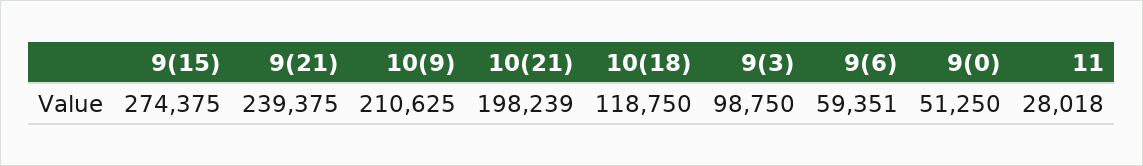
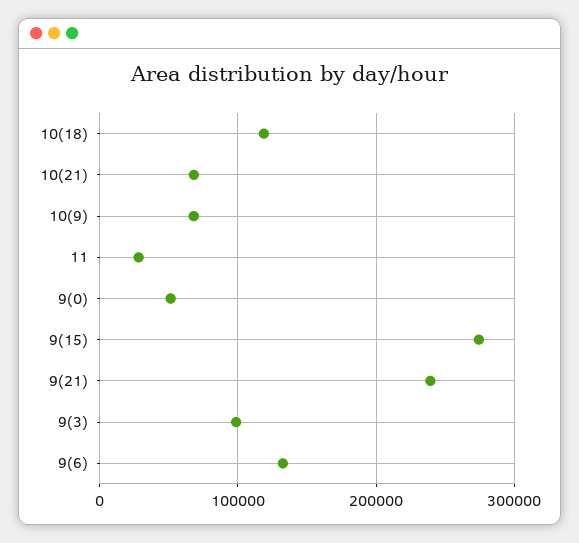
10(9): 210625 -> 70000
10(21): 198239 -> 70000
9(6): 59351 -> 130000

